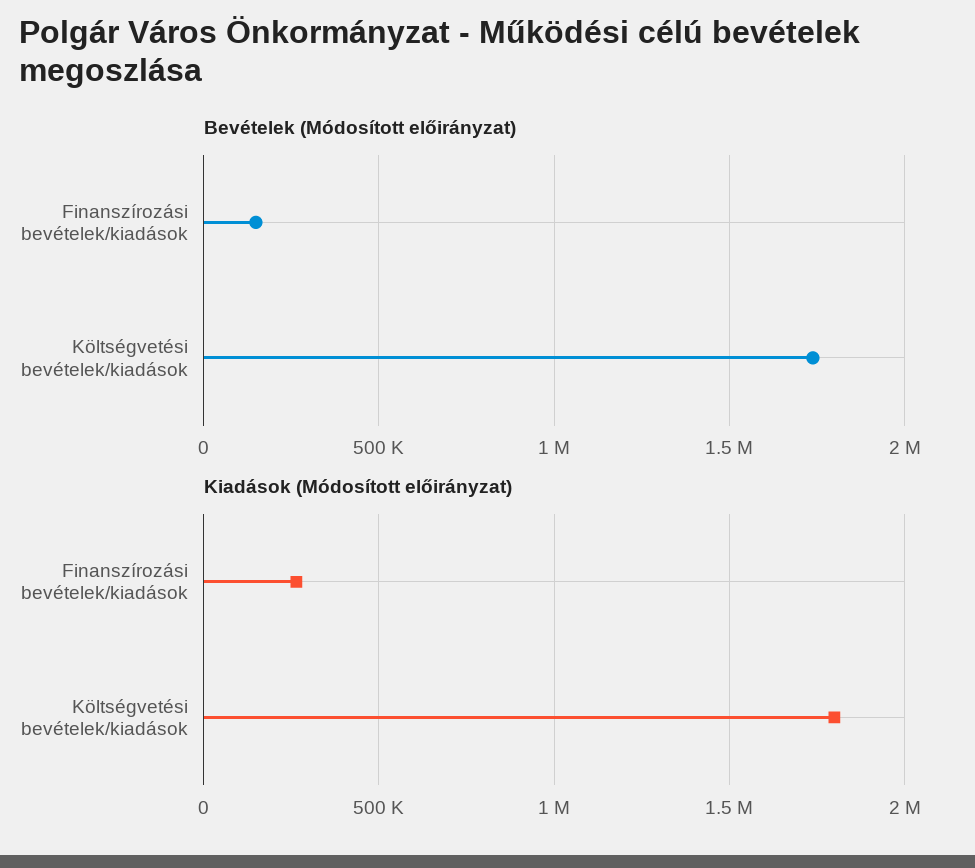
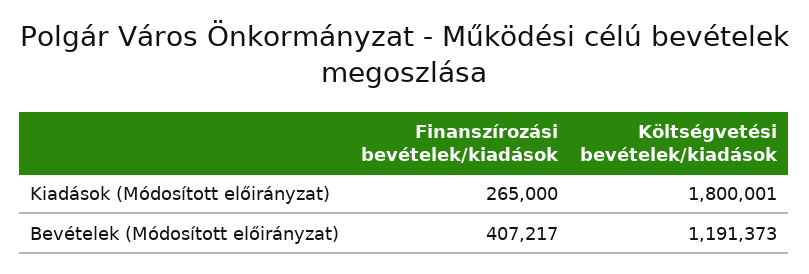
Bevételek (Módosított előirányzat), Finanszírozási bevételek/kiadások: 150000 -> 407217
Bevételek (Módosított előirányzat), Költségvetési bevételek/kiadások: 1750000 -> 1191373

